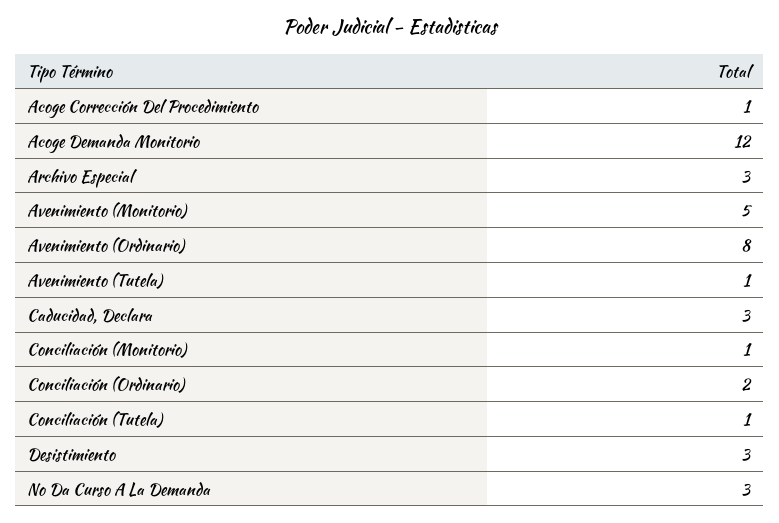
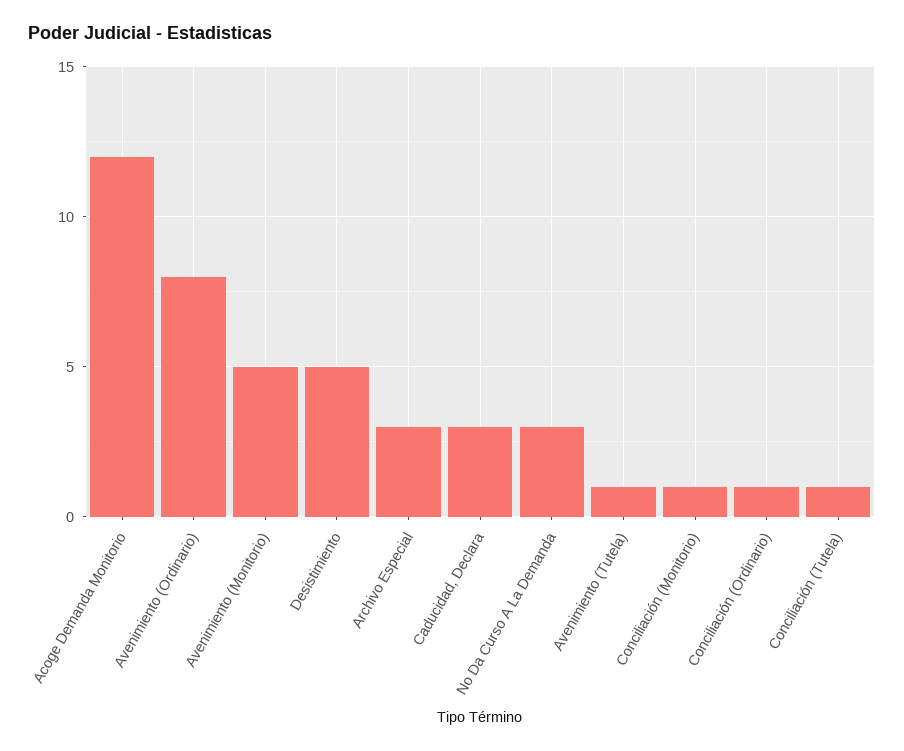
Acoge Corrección Del Procedimiento: 1 -> none
Conciliación (Ordinario): 2 -> 1
Desistimiento: 3 -> 5

